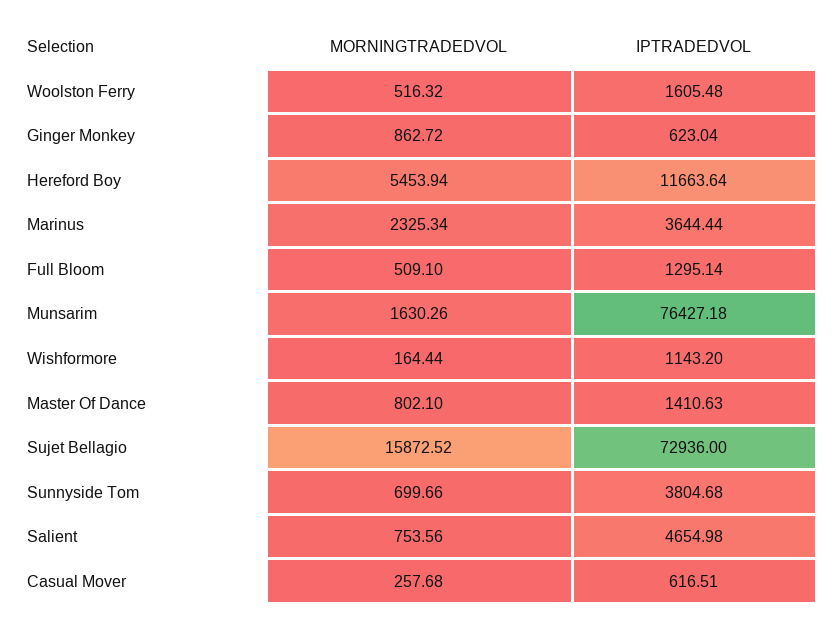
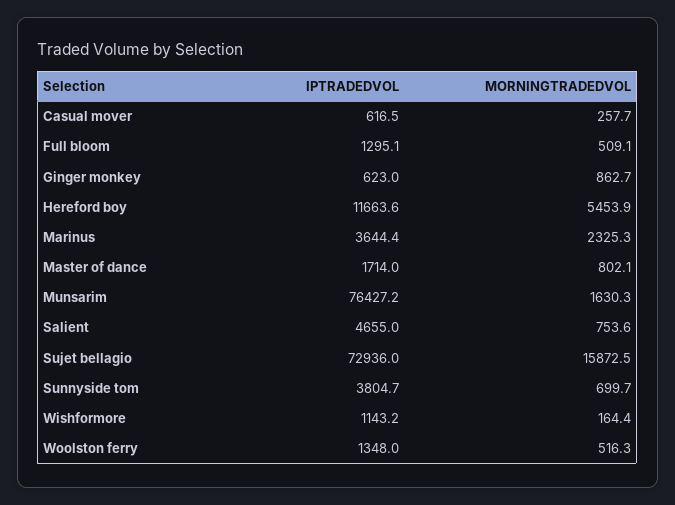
IPTRADEDVOL, Woolston Ferry: 1605.48 -> 1348
IPTRADEDVOL, Master Of Dance: 1410.63 -> 1714

